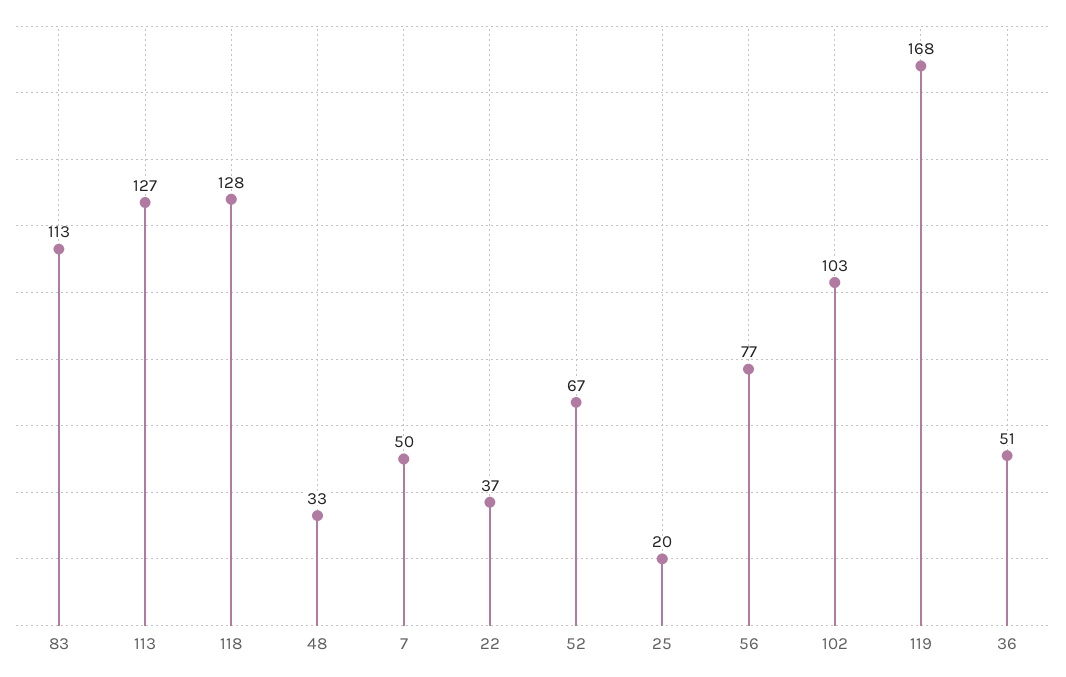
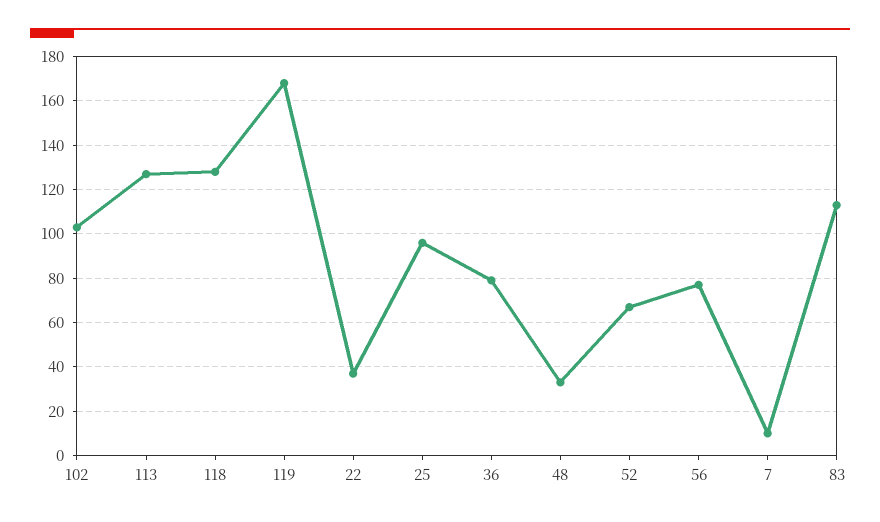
7: 50 -> 10
25: 20 -> 95
36: 51 -> 80

